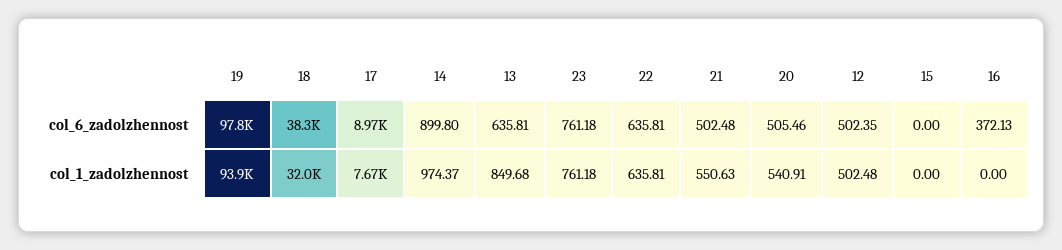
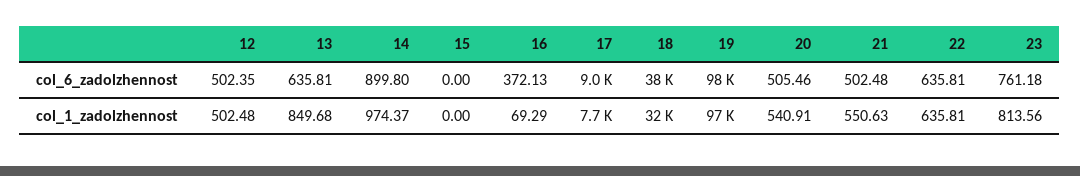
19, col_1_zadolzhennost: 93900 -> 97000
23, col_1_zadolzhennost: 761.18 -> 813.56
16, col_1_zadolzhennost: 0 -> 69.29

